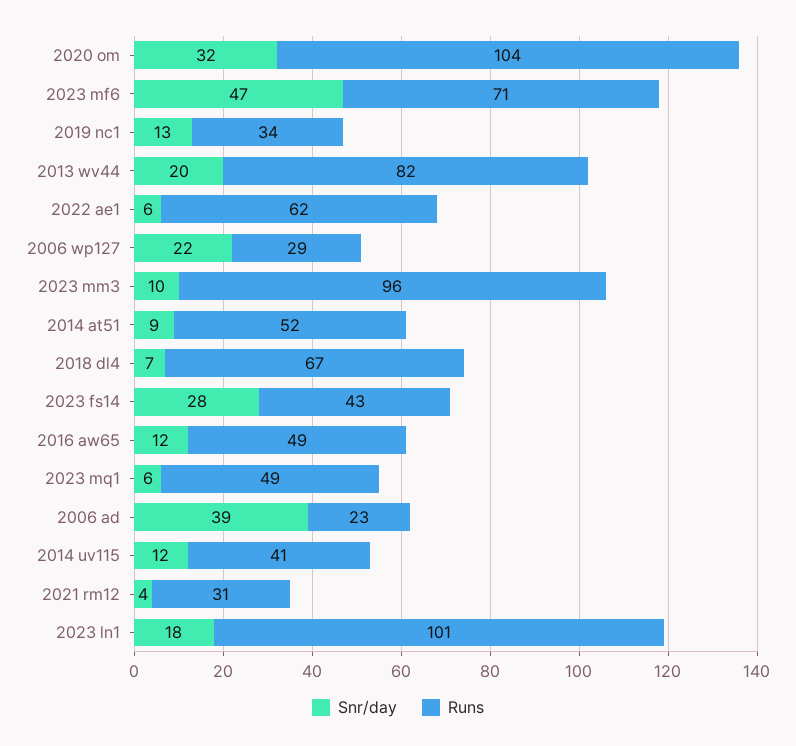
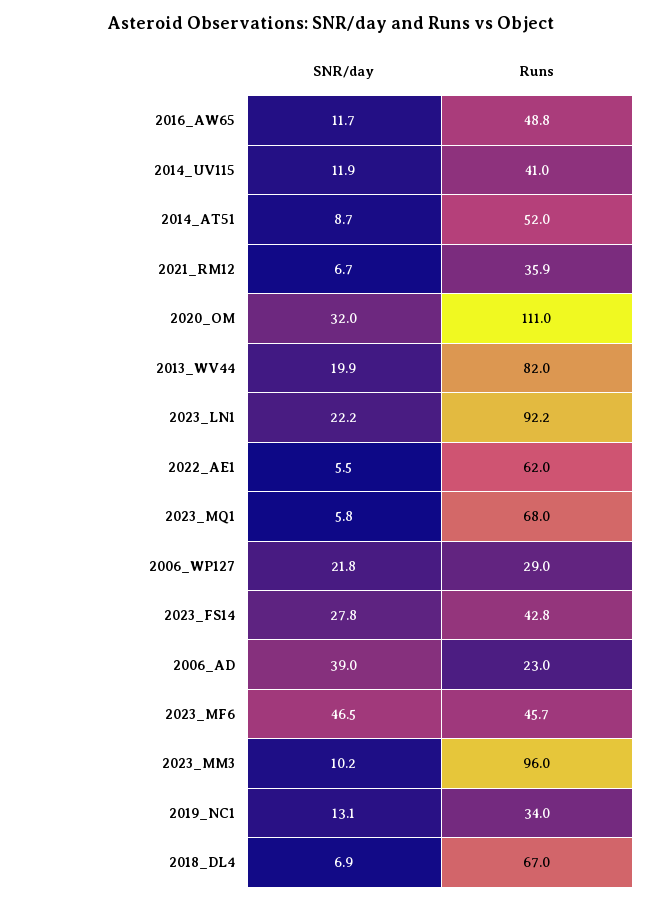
Runs, 2020 om: 104 -> 111
Runs, 2023 mf6: 71 -> 45.7
Runs, 2023 mq1: 49 -> 68
Snr/day, 2021 rm12: 4 -> 6.7
Runs, 2021 rm12: 31 -> 35.9
Snr/day, 2023 ln1: 18 -> 22.2
Runs, 2023 ln1: 101 -> 92.2

